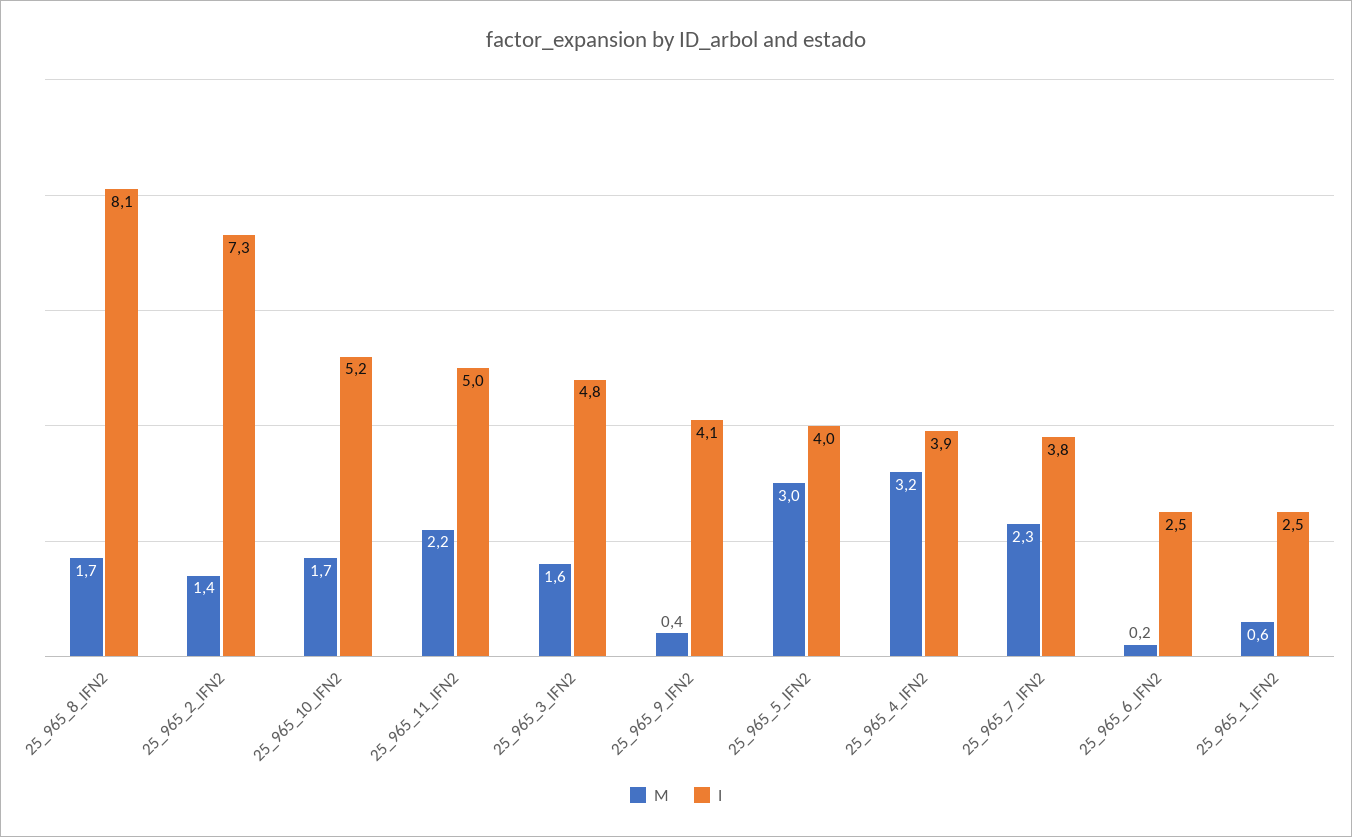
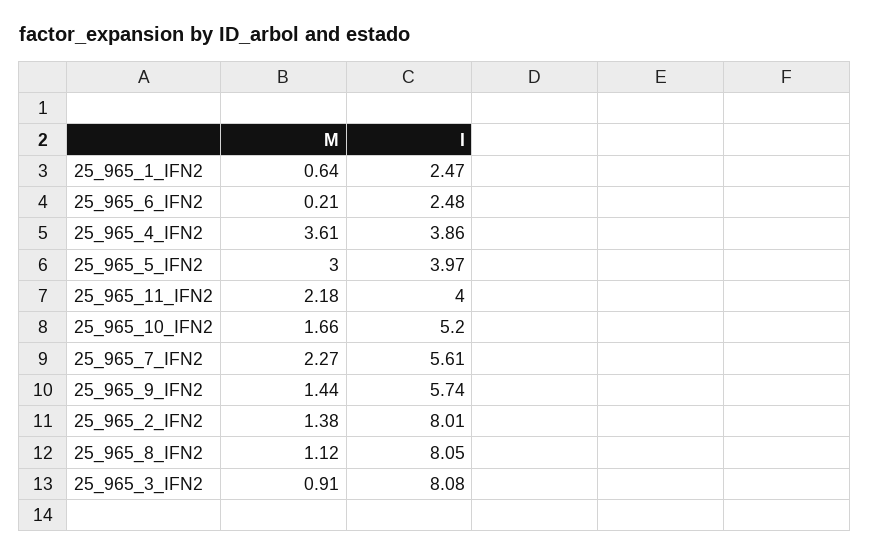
M, 25_965_8_IFN2: 1.7 -> 1.12
I, 25_965_2_IFN2: 7.3 -> 8.01
I, 25_965_11_IFN2: 5 -> 4
M, 25_965_3_IFN2: 1.6 -> 0.91
I, 25_965_3_IFN2: 4.8 -> 8.08
M, 25_965_9_IFN2: 0.4 -> 1.44
I, 25_965_9_IFN2: 4.1 -> 5.74
M, 25_965_4_IFN2: 3.2 -> 3.61
I, 25_965_7_IFN2: 3.8 -> 5.61

